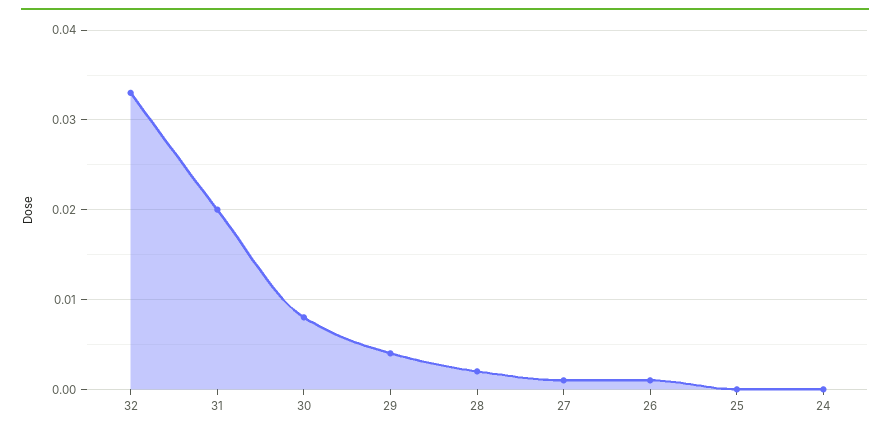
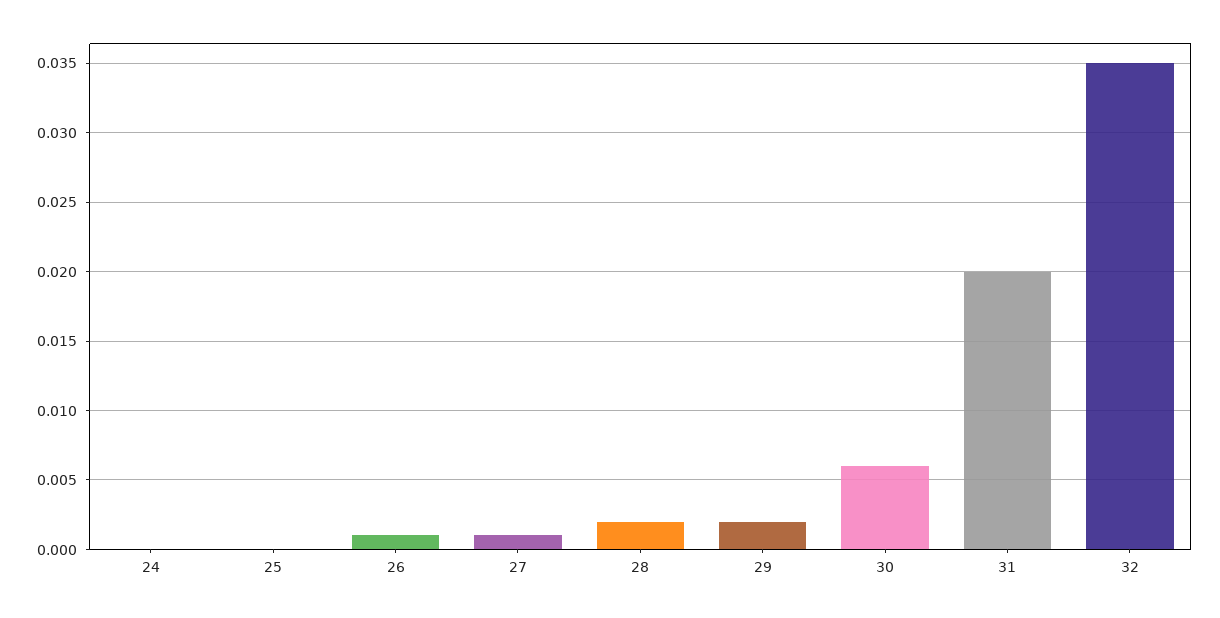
32: 0.033 -> 0.035
30: 0.008 -> 0.006
29: 0.004 -> 0.002

